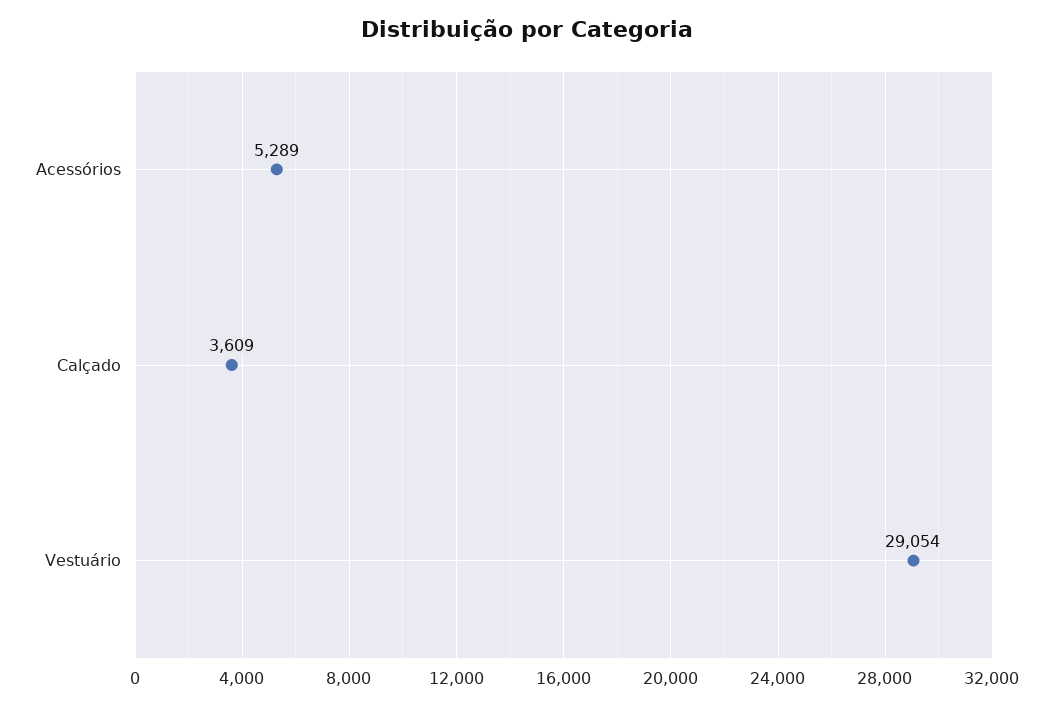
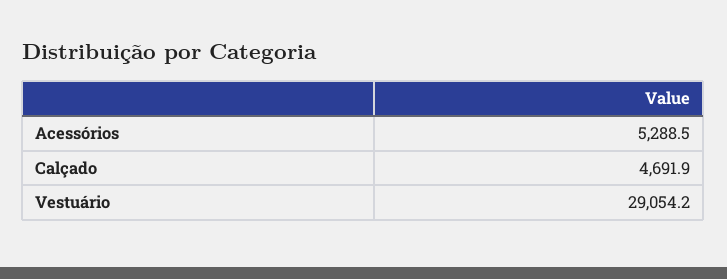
Calçado: 3609 -> 4691.9

